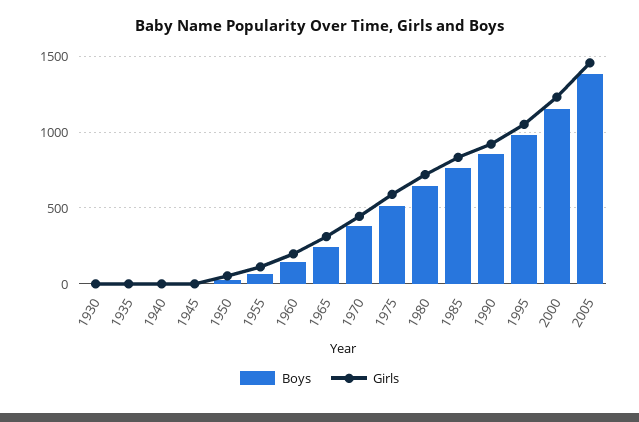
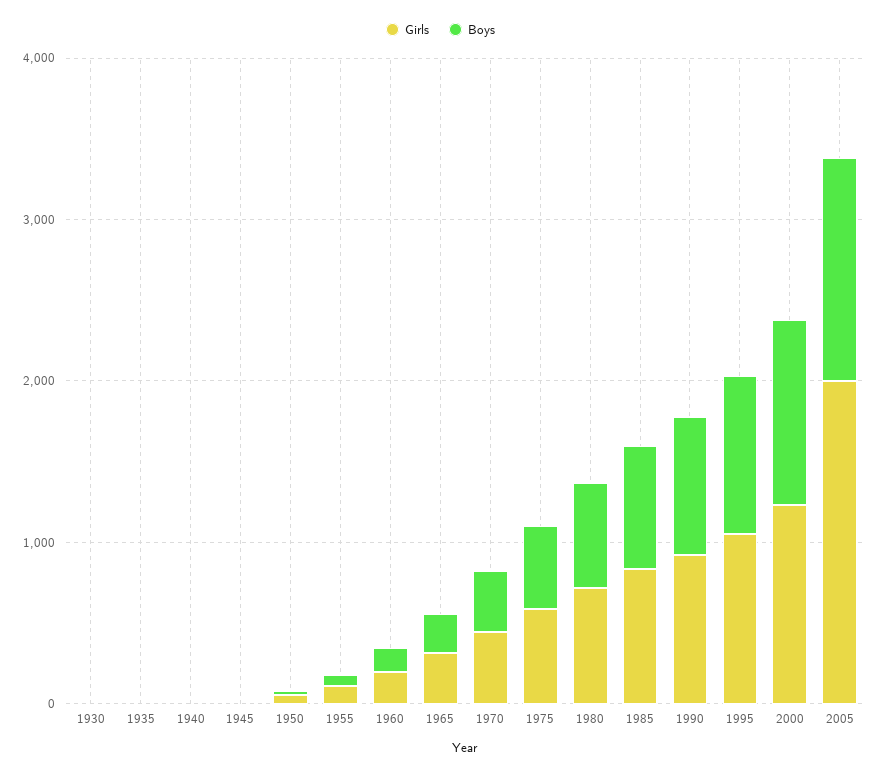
Girls, 2005: 1450 -> 2000

